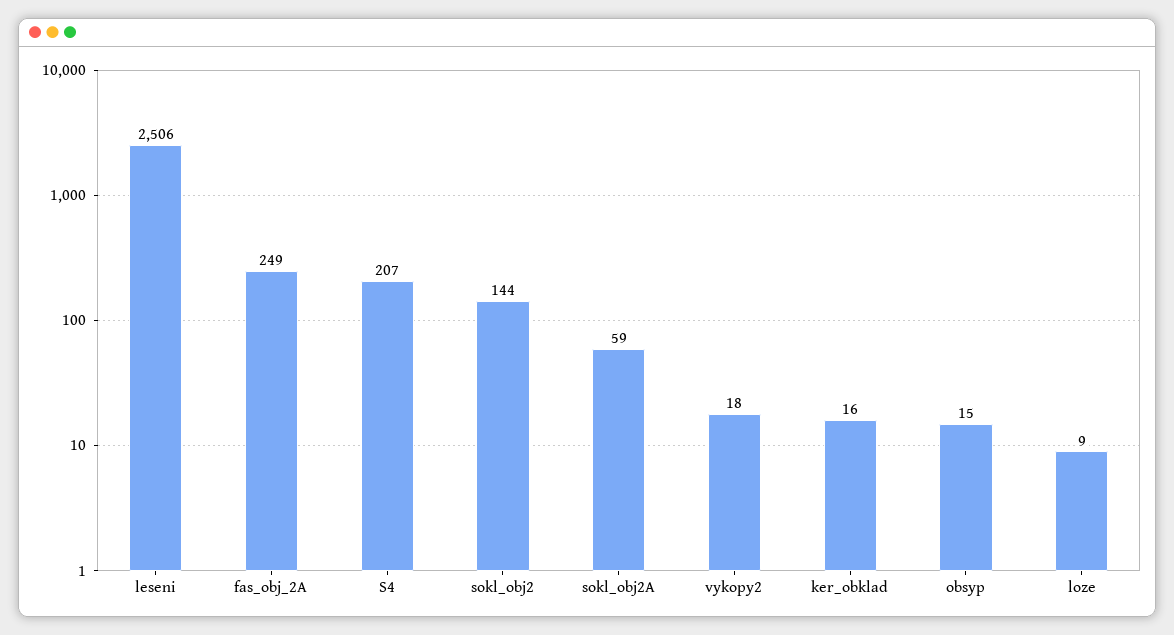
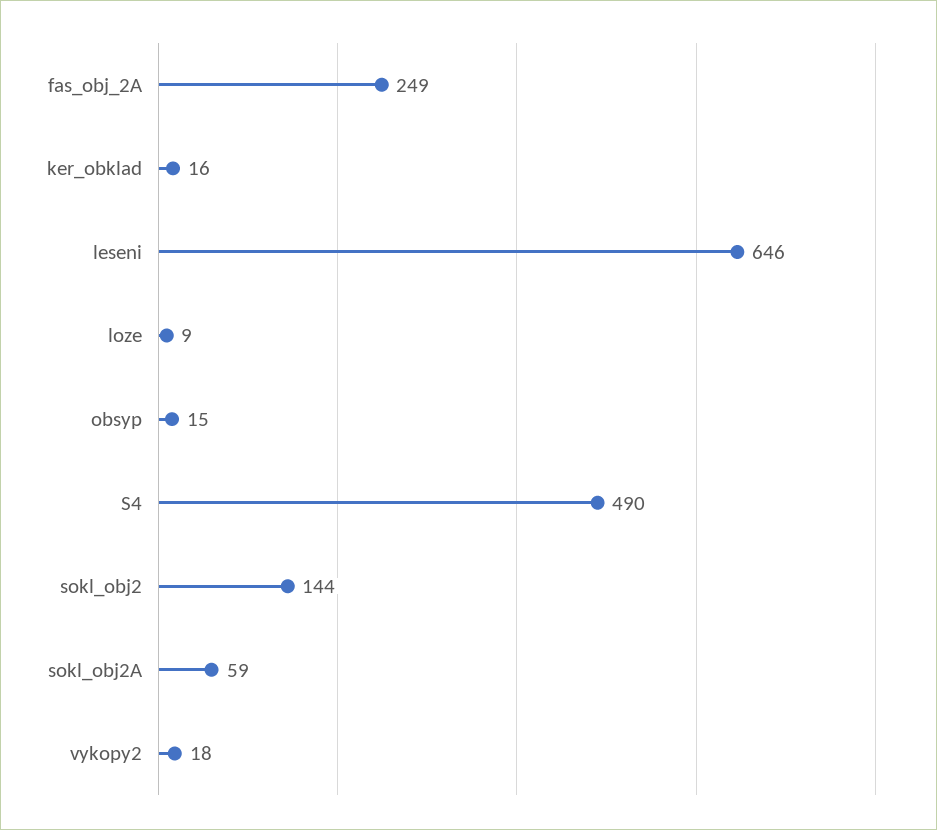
leseni: 2506 -> 646
S4: 207 -> 490

